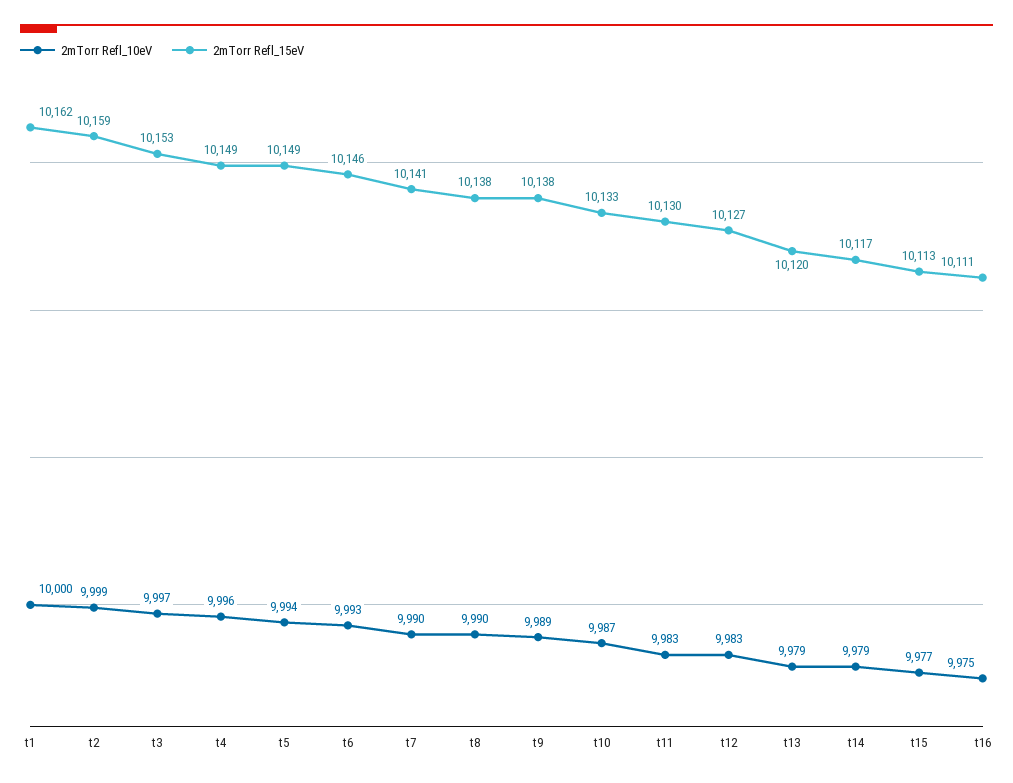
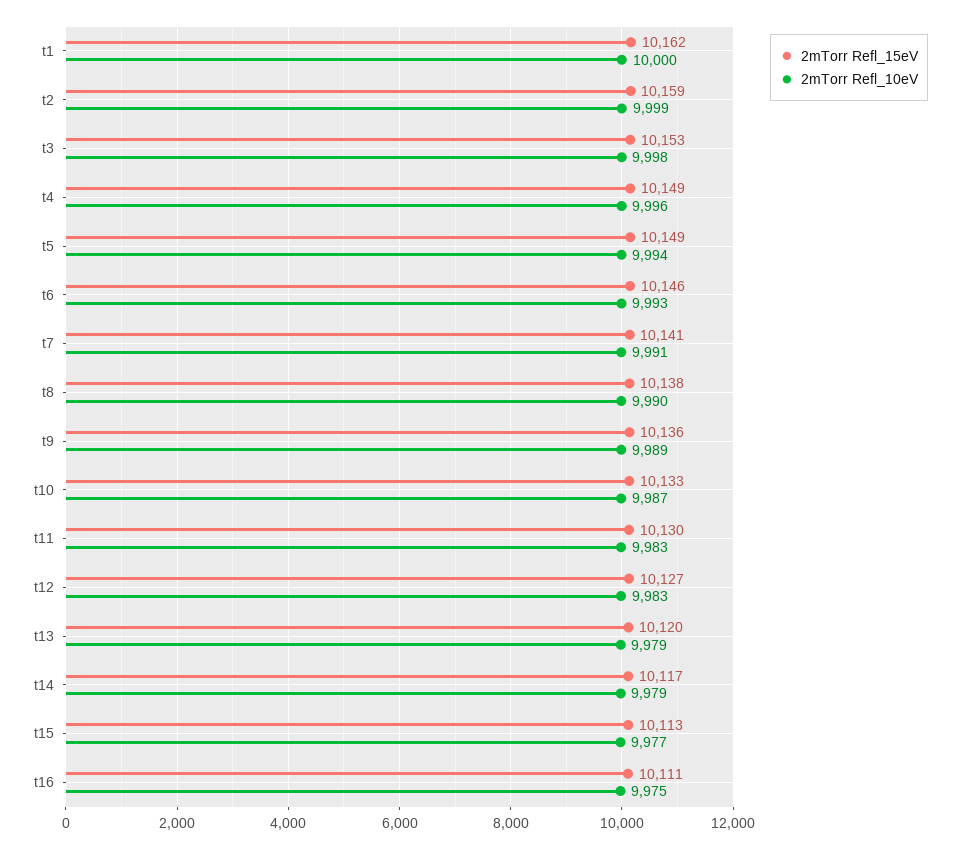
2mTorr Refl_10eV, t3: 9997 -> 9998
2mTorr Refl_10eV, t7: 9990 -> 9991
2mTorr Refl_15eV, t9: 10138 -> 10136

